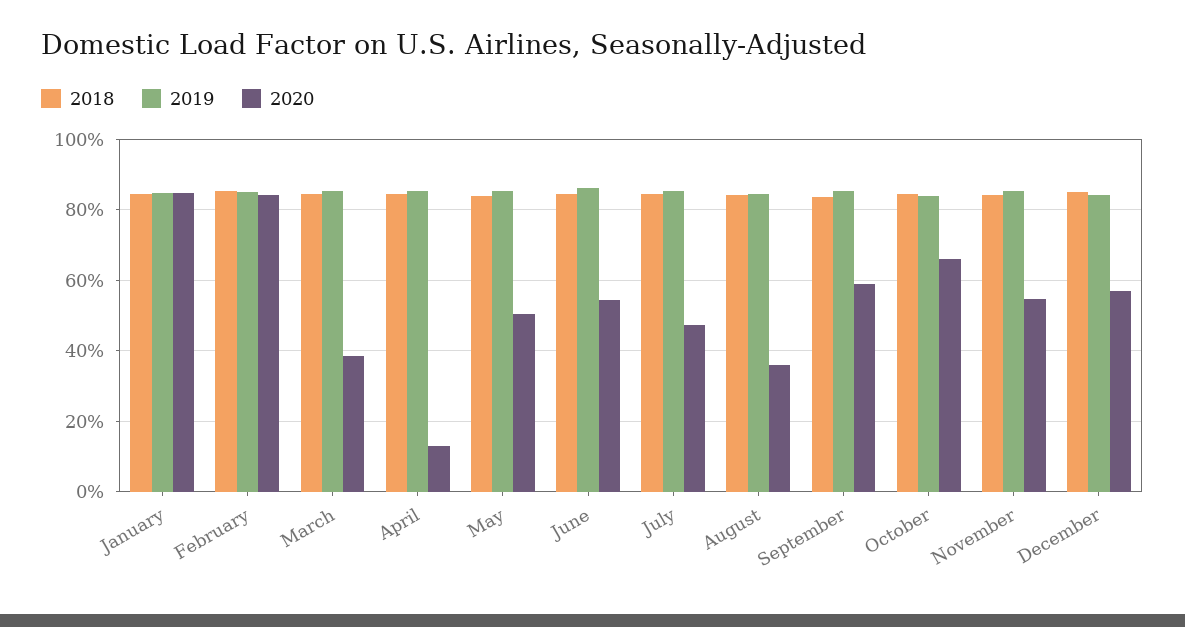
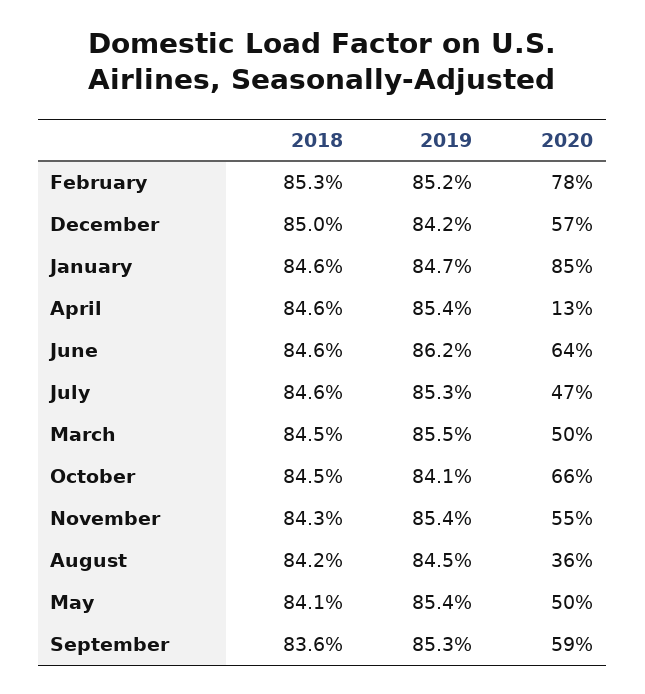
2020, February: 84 -> 78
2020, March: 38 -> 50
2020, June: 54 -> 64

